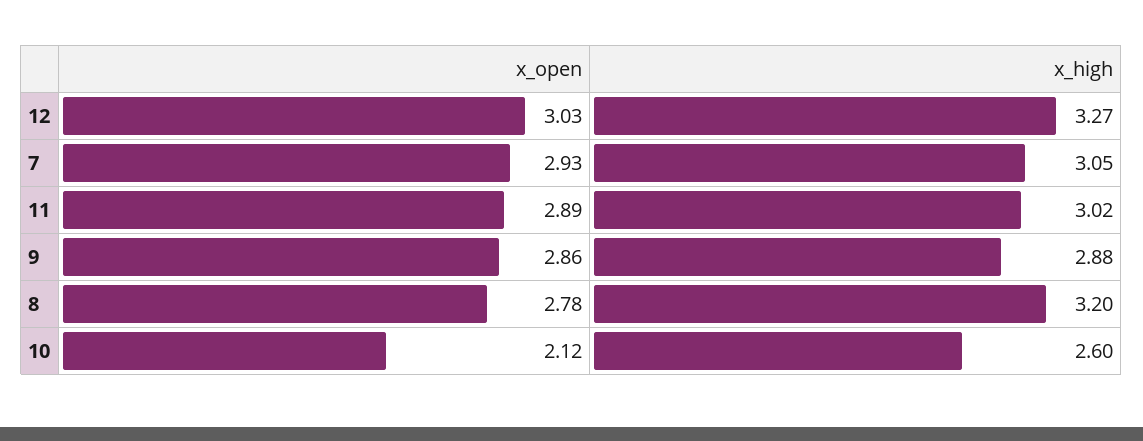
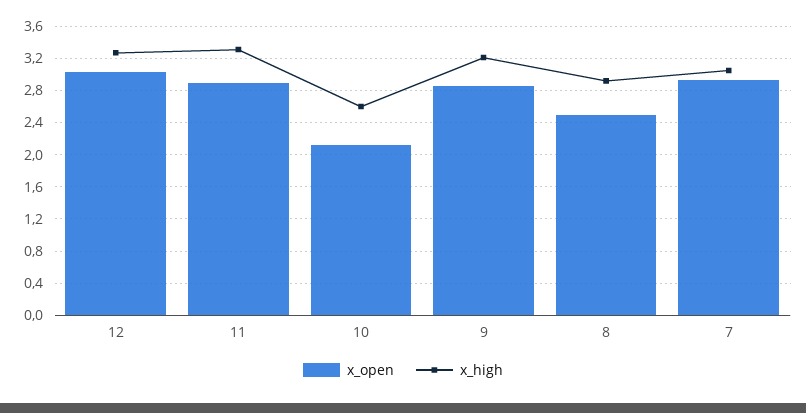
x_high, 11: 3.02 -> 3.3
x_high, 9: 2.88 -> 3.2
x_open, 8: 2.78 -> 2.5
x_high, 8: 3.2 -> 2.9

